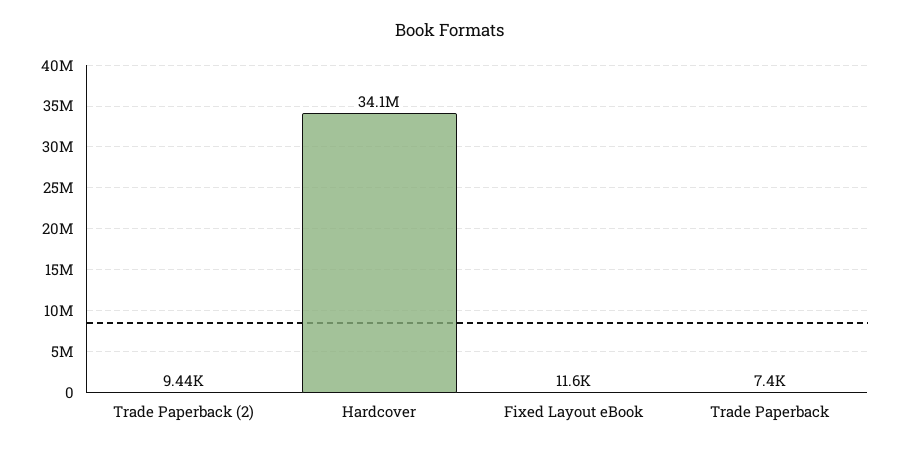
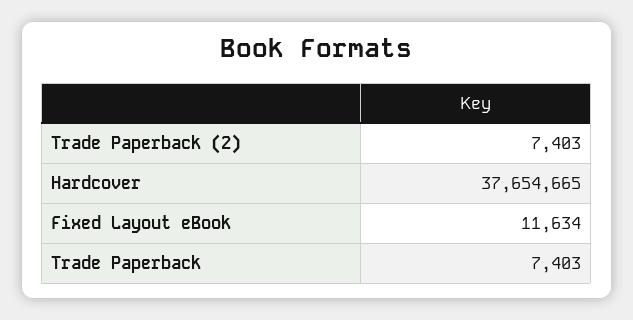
Trade Paperback (2): 9440 -> 7403
Hardcover: 34100000 -> 37654665

